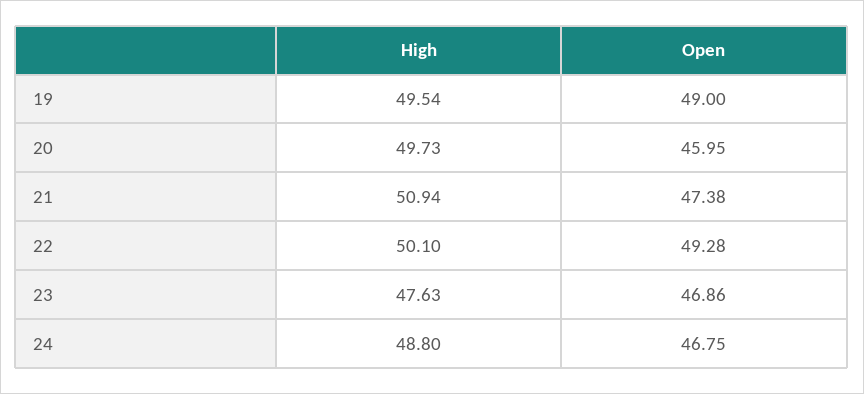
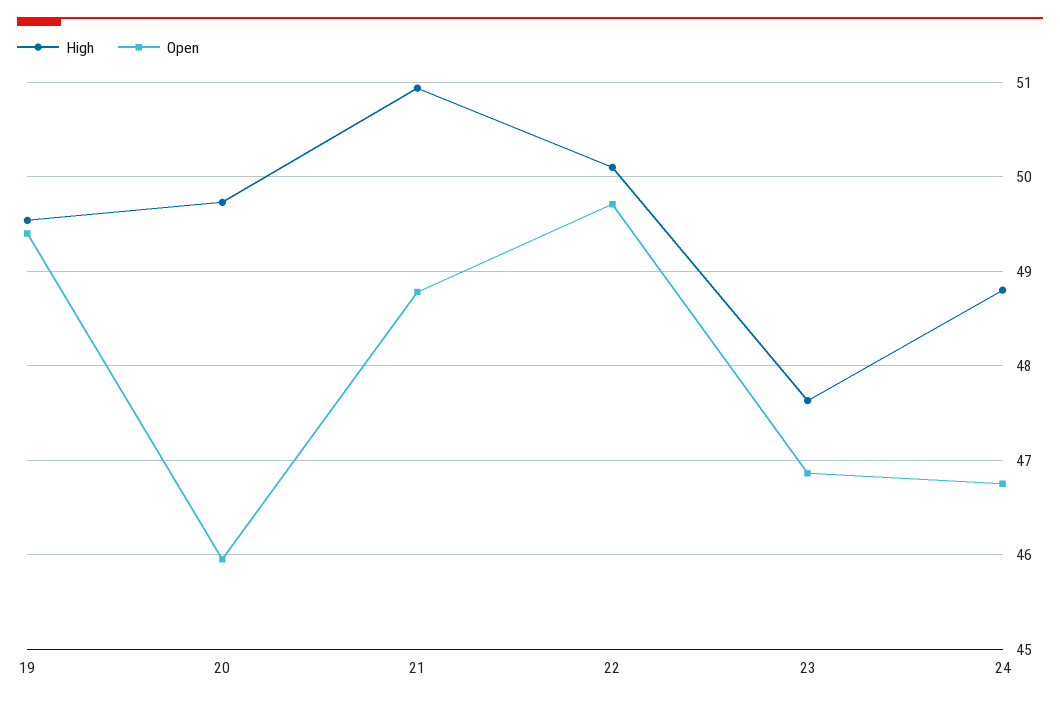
Open, 19: 49 -> 49.4
Open, 21: 47.38 -> 48.8
Open, 22: 49.28 -> 49.7

